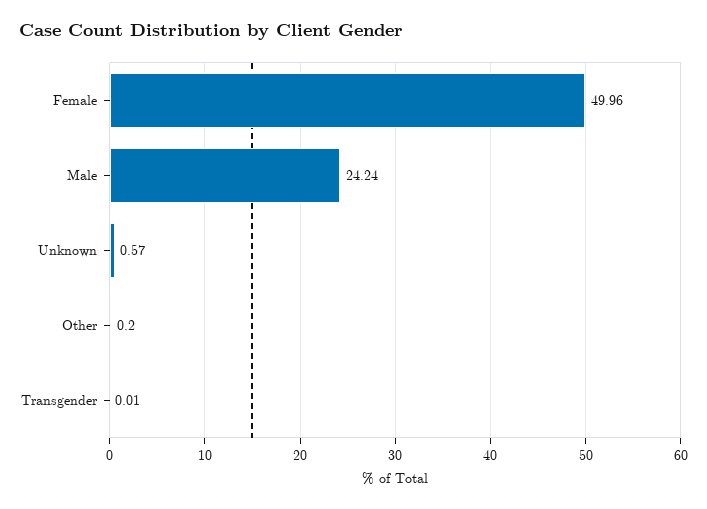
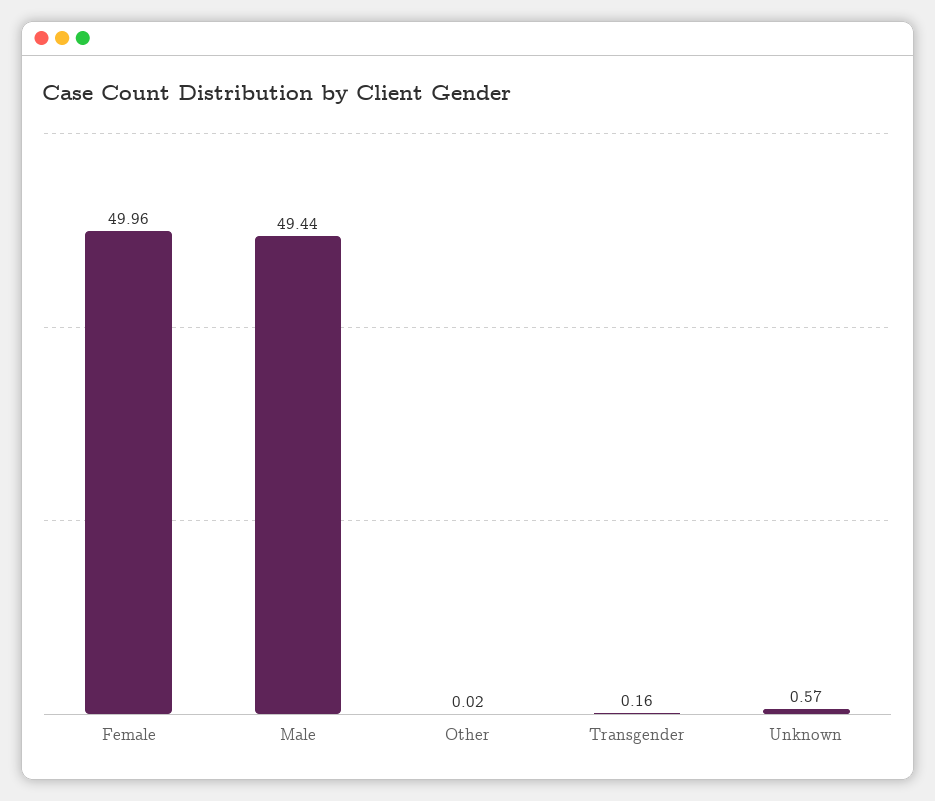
Male: 24.24 -> 49.44
Other: 0.2 -> 0.02
Transgender: 0.01 -> 0.16

